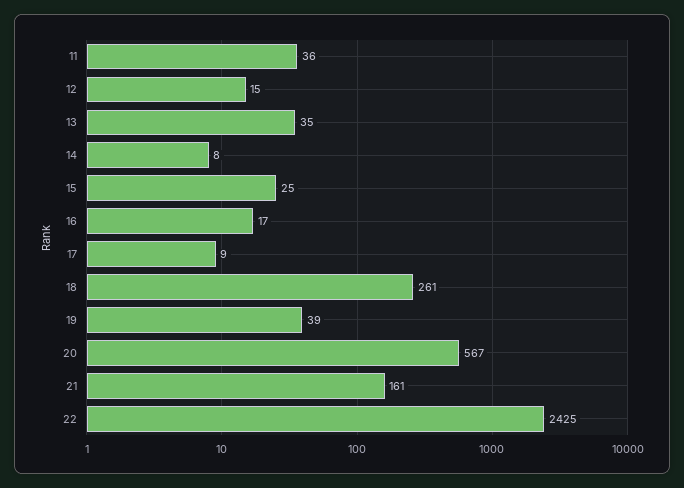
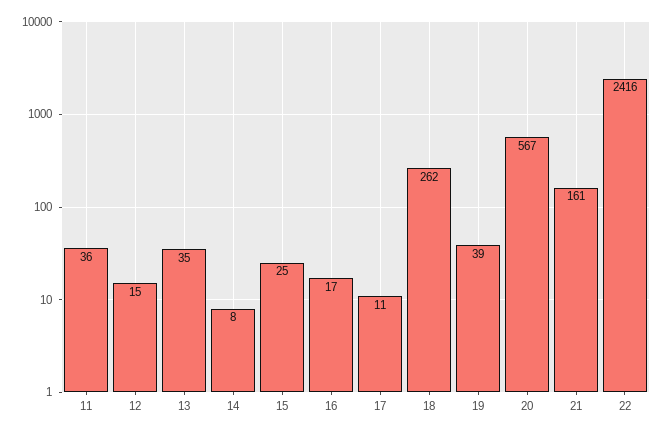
17: 9 -> 11
18: 261 -> 262
22: 2425 -> 2416

